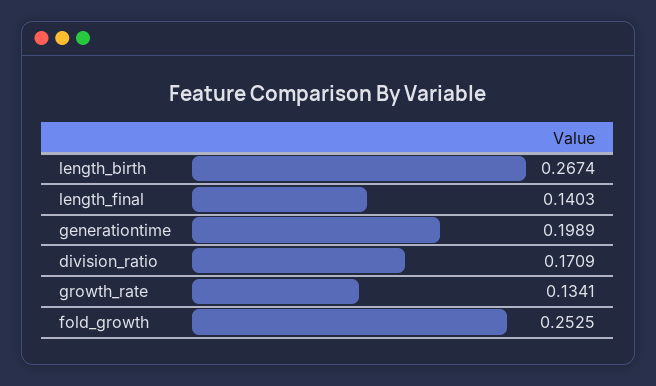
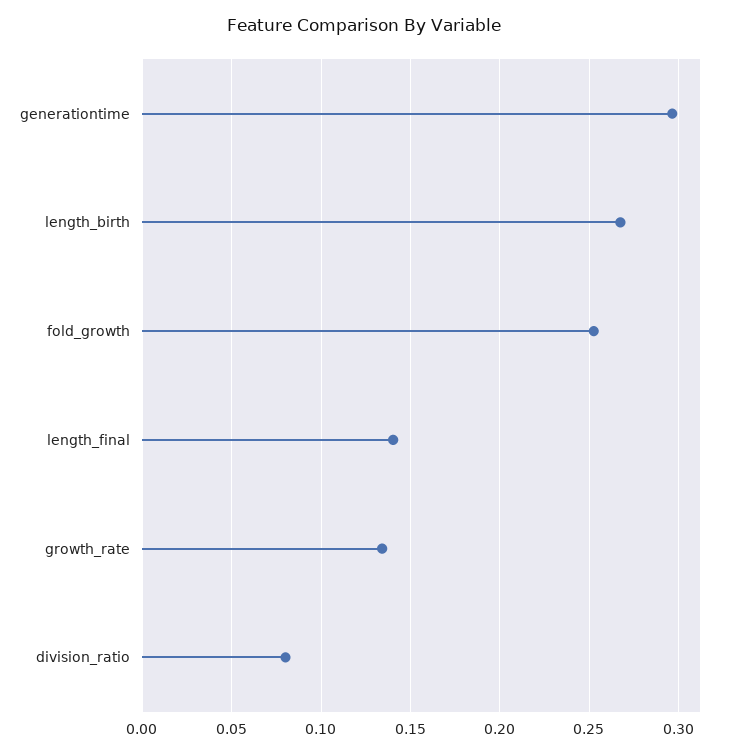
generationtime: 0.1989 -> 0.295
division_ratio: 0.1709 -> 0.08

